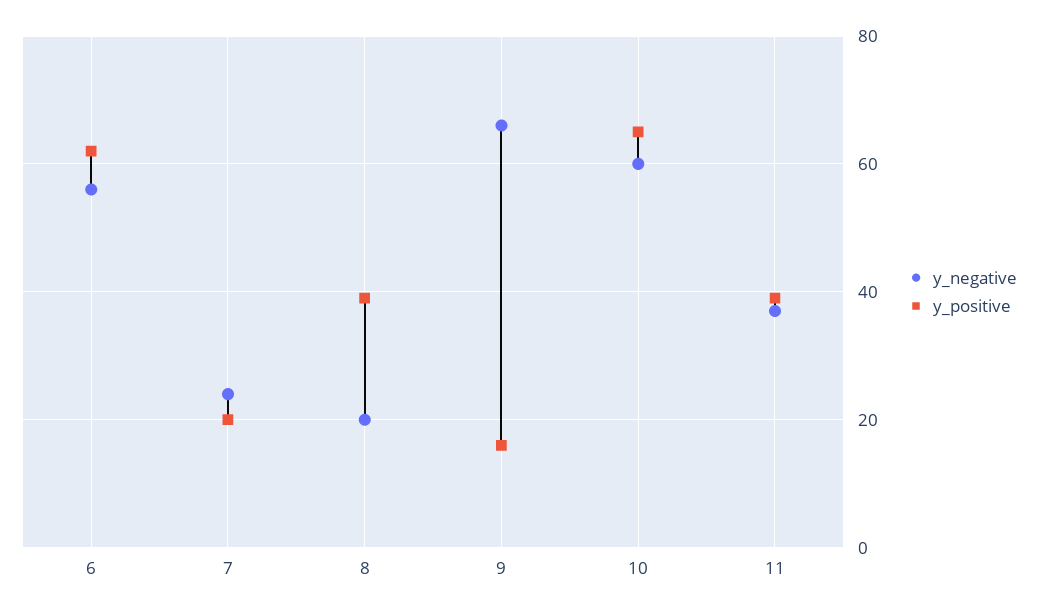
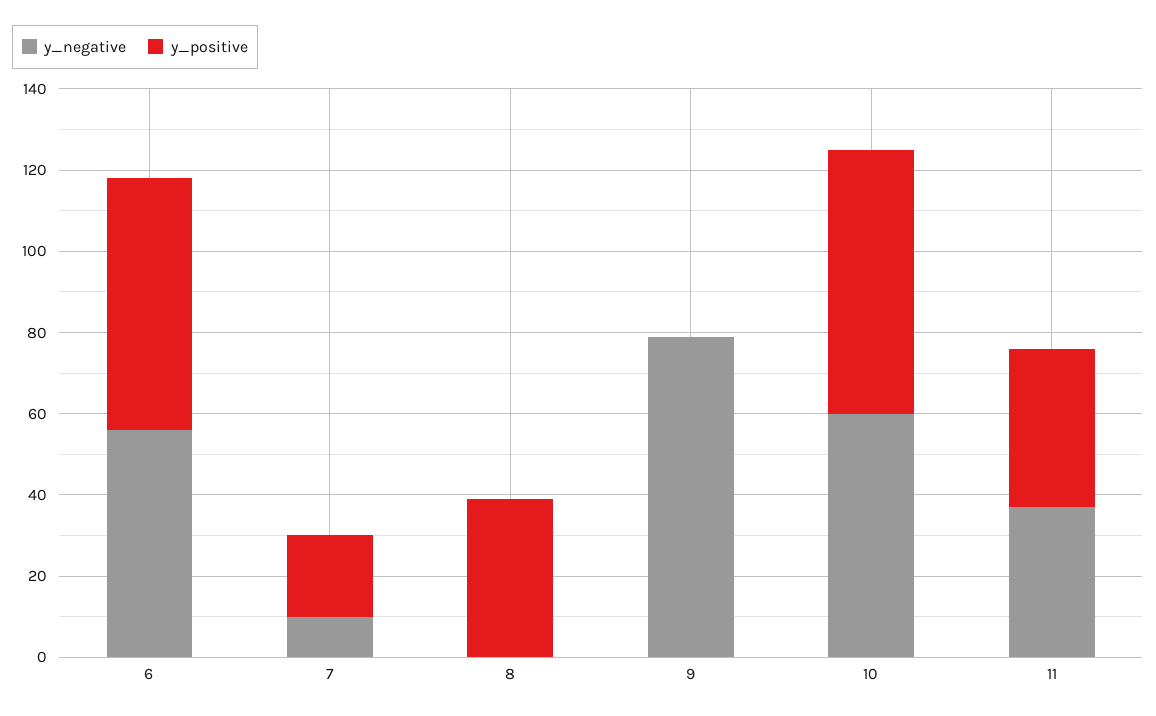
y_negative, 7: 25 -> 10
y_negative, 8: 20 -> 0
y_negative, 9: 65 -> 80
y_positive, 9: 15 -> 0

